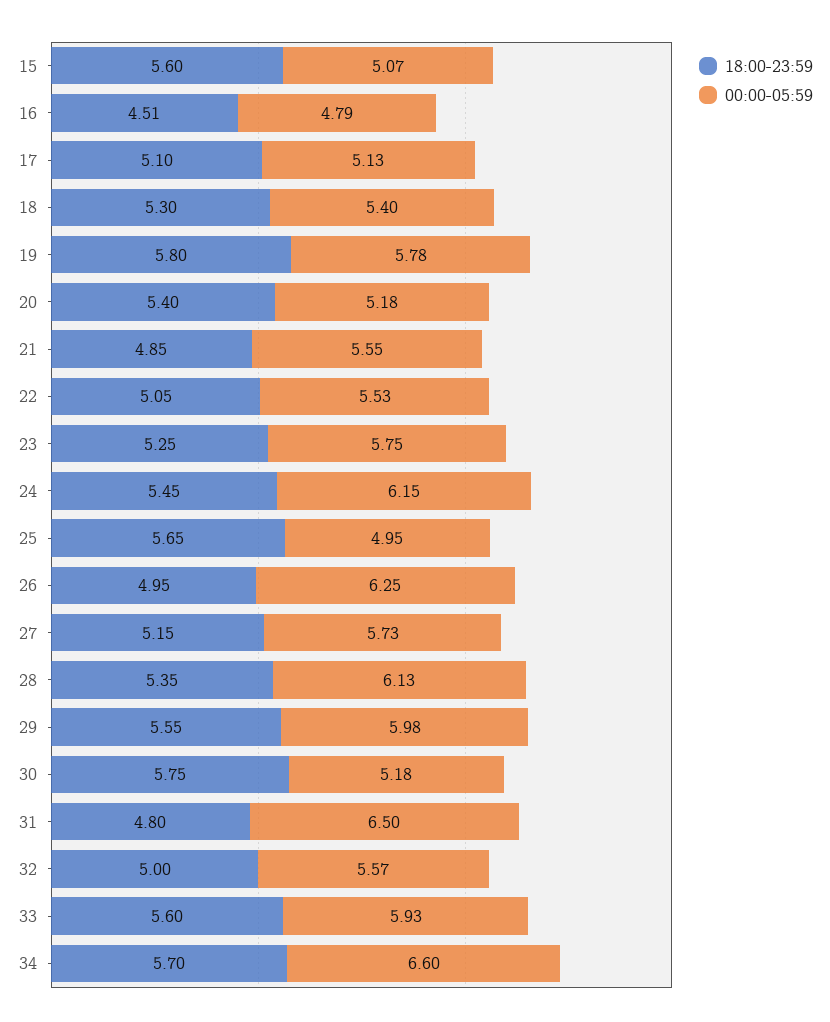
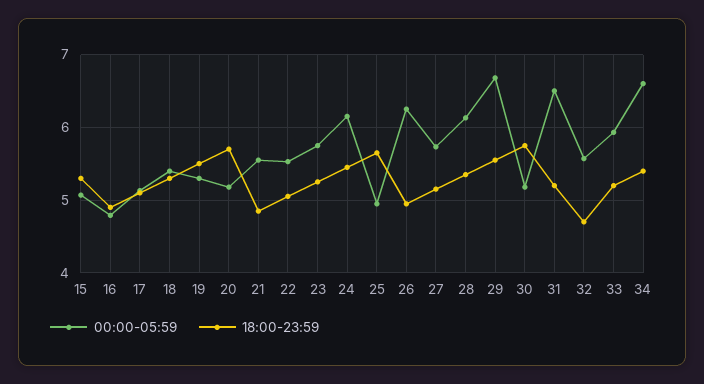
18:00-23:59, 15: 5.6 -> 5.3
18:00-23:59, 16: 4.51 -> 4.9
18:00-23:59, 19: 5.8 -> 5.5
00:00-05:59, 19: 5.78 -> 5.3
18:00-23:59, 20: 5.4 -> 5.7
00:00-05:59, 29: 5.98 -> 6.7
18:00-23:59, 31: 4.8 -> 5.2
18:00-23:59, 32: 5 -> 4.7
18:00-23:59, 33: 5.6 -> 5.2
18:00-23:59, 34: 5.7 -> 5.4

